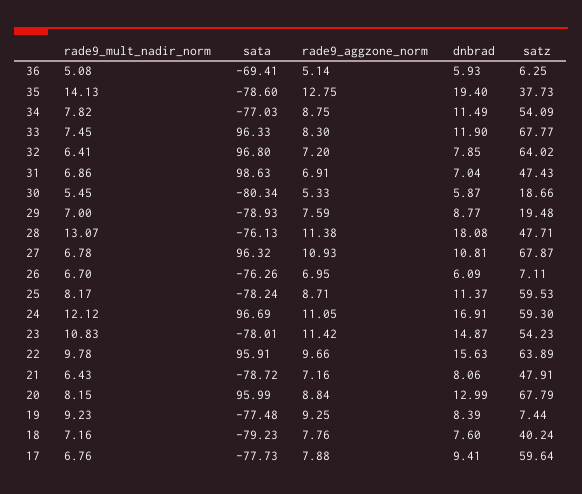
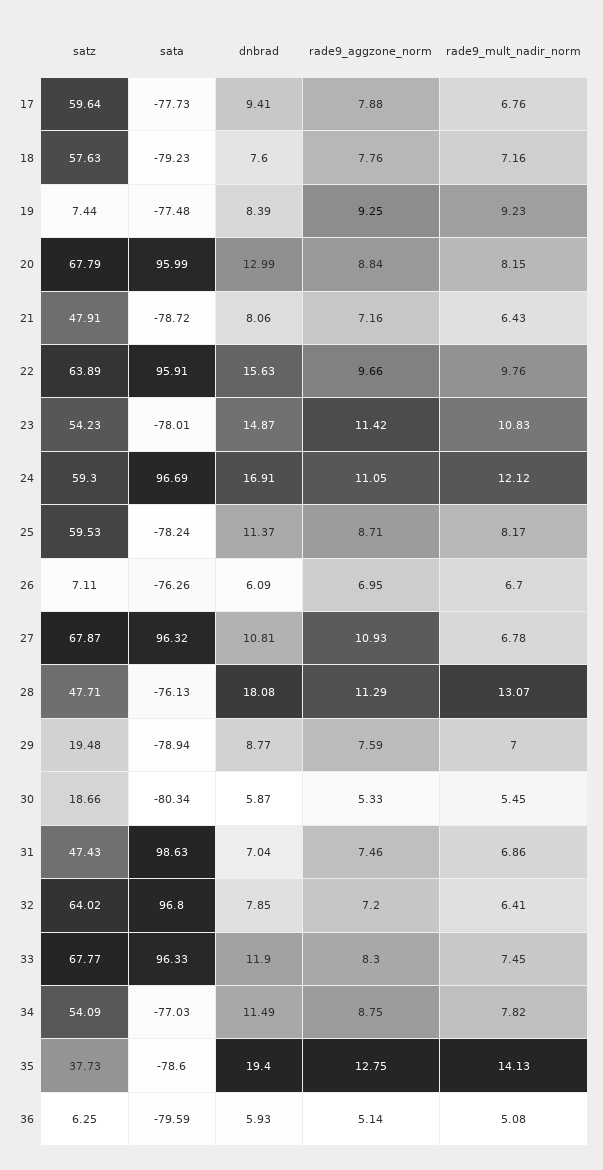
sata, 36: -69.41 -> -79.59
rade9_aggzone_norm, 31: 6.91 -> 7.46
sata, 29: -78.93 -> -78.94
rade9_aggzone_norm, 28: 11.38 -> 11.29
rade9_mult_nadir_norm, 22: 9.78 -> 9.76
satz, 18: 40.24 -> 57.63

